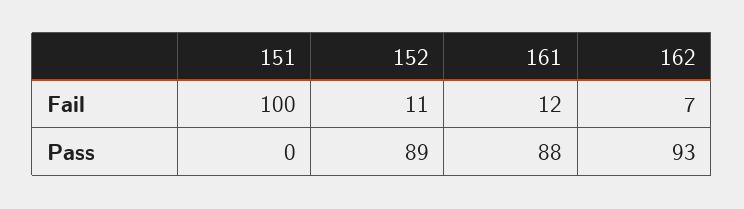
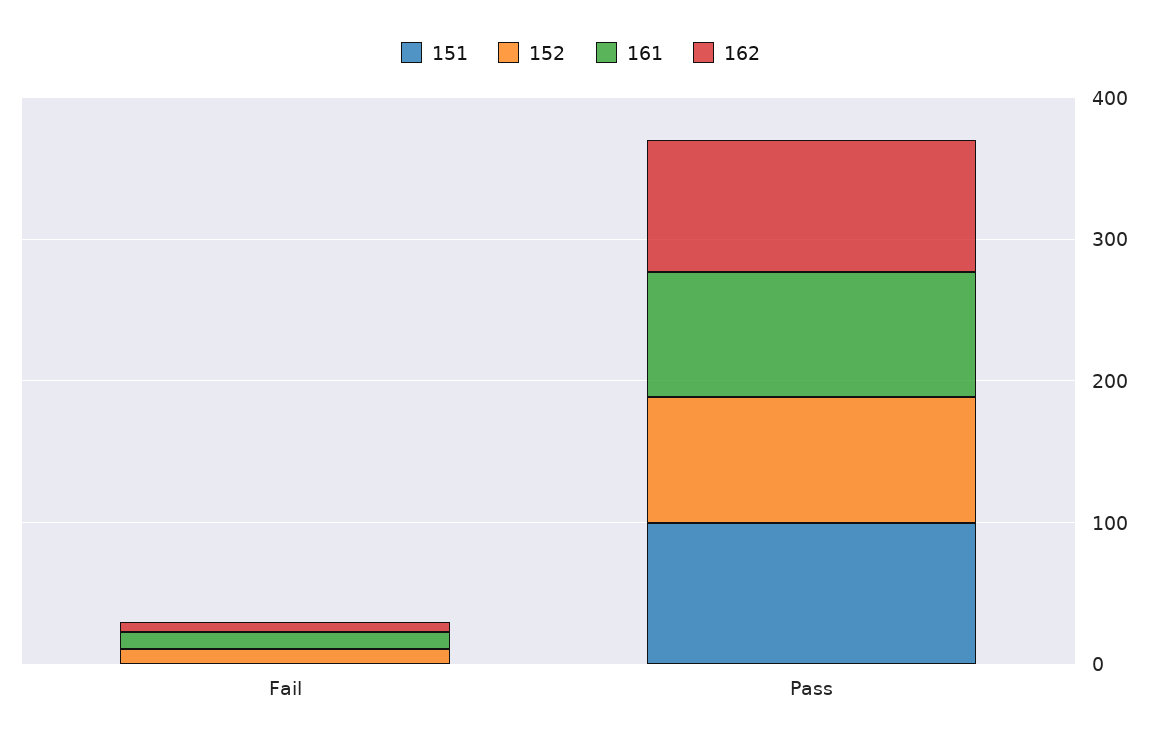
151, Fail: 100 -> 0
151, Pass: 0 -> 100

